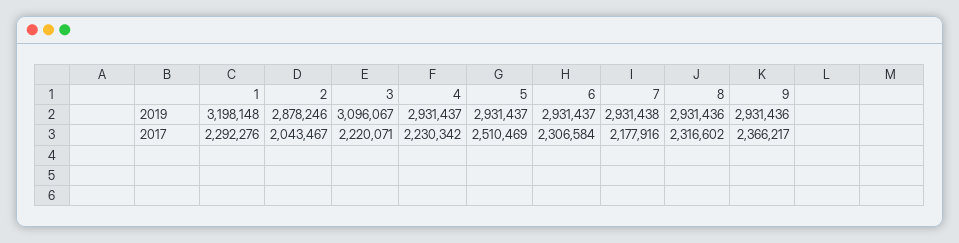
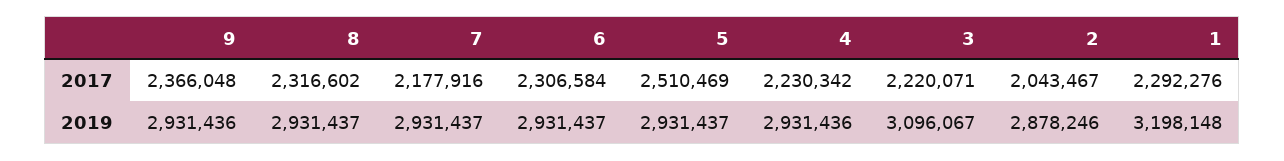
4, 2019: 2931437 -> 2931436
7, 2019: 2931438 -> 2931437
8, 2019: 2931436 -> 2931437
9, 2017: 2366217 -> 2366048

